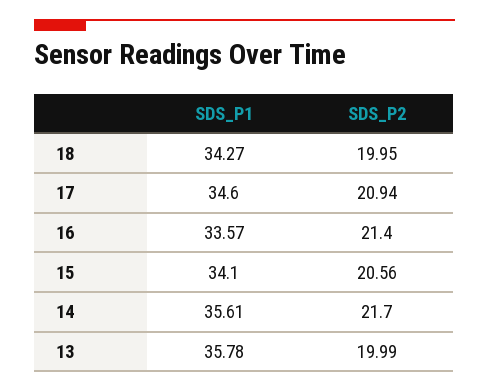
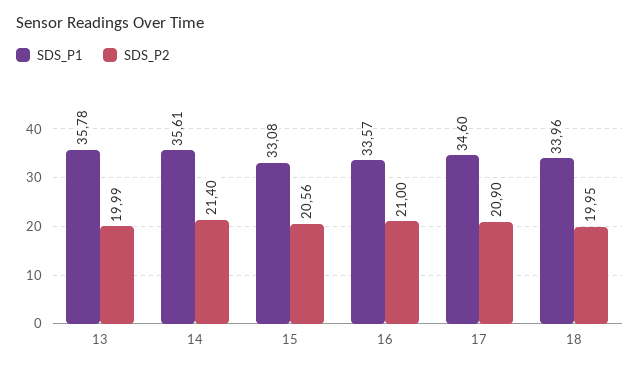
SDS_P1, 18: 34.27 -> 33.96
SDS_P2, 17: 20.94 -> 20.9
SDS_P2, 16: 21.4 -> 21
SDS_P1, 15: 34.1 -> 33.08
SDS_P2, 14: 21.7 -> 21.4

